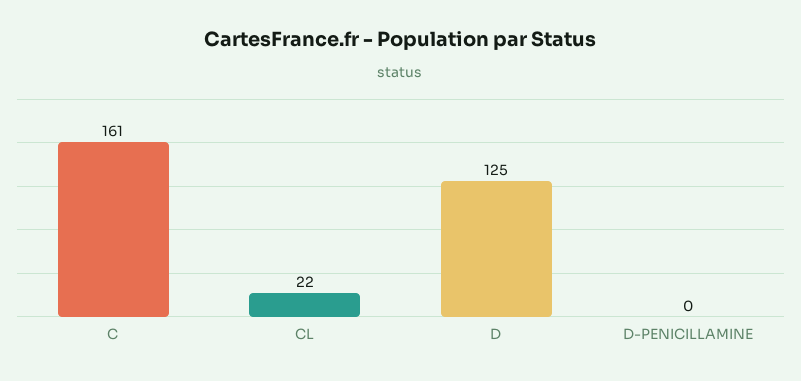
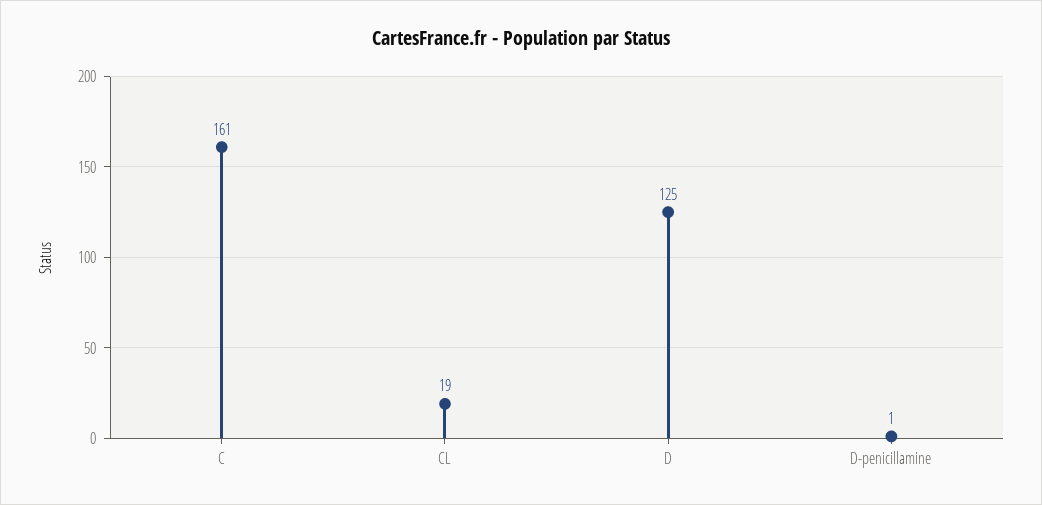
CL: 22 -> 19
D-PENICILLAMINE: 0 -> 1

